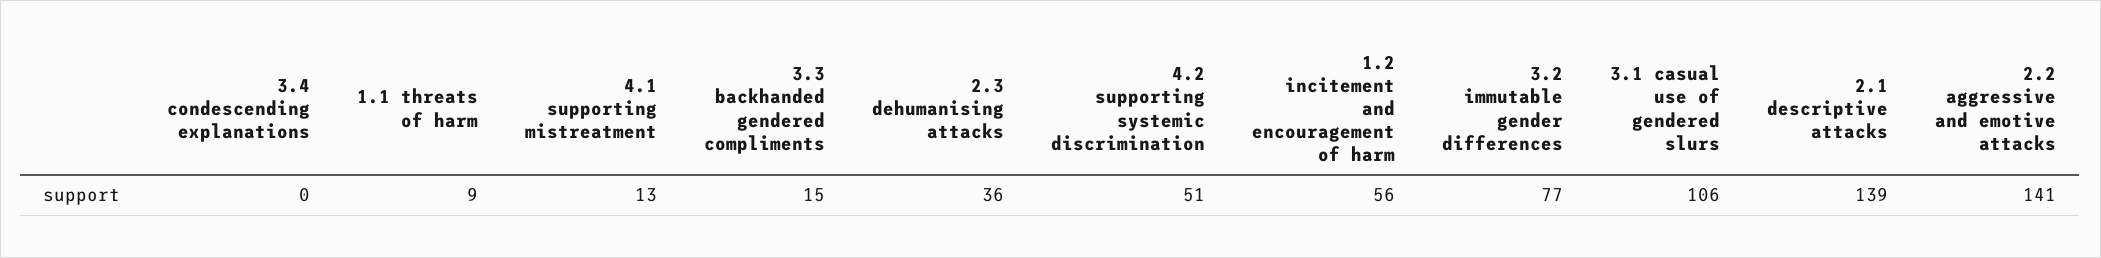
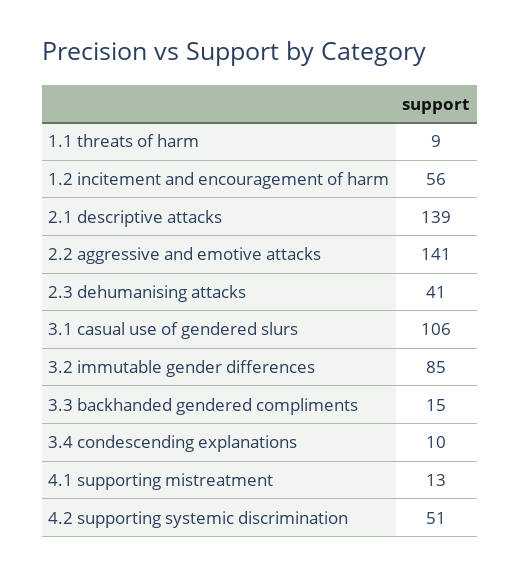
3.4 condescending explanations: 0 -> 10
2.3 dehumanising attacks: 36 -> 41
3.2 immutable gender differences: 77 -> 85

